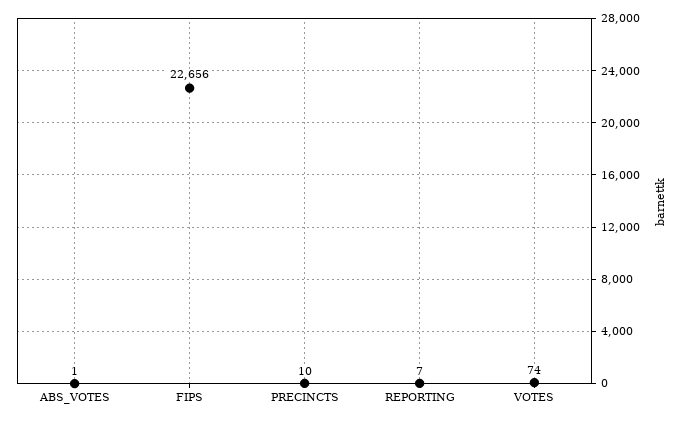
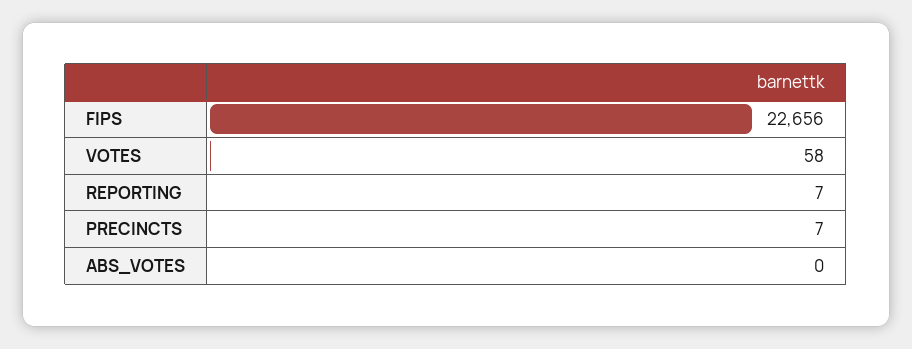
ABS_VOTES: 1 -> 0
PRECINCTS: 10 -> 7
VOTES: 74 -> 58

